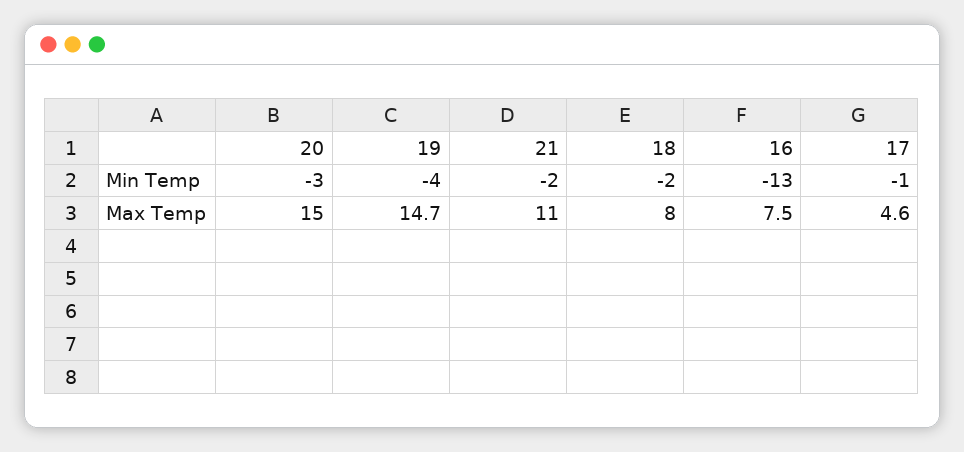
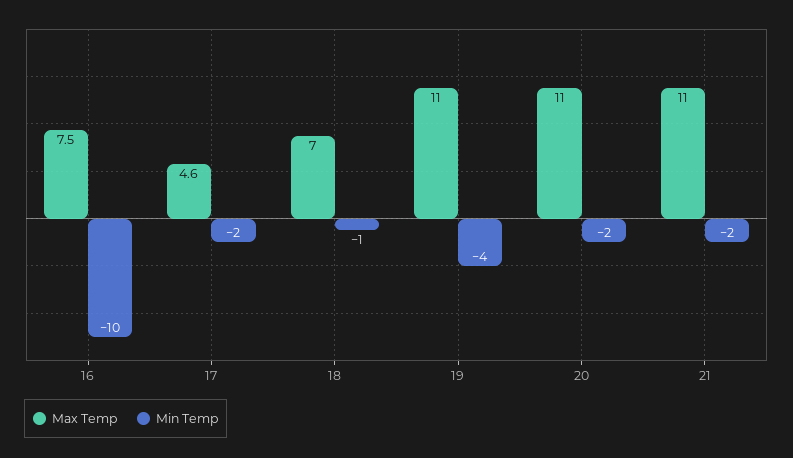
Min Temp, 20: -3 -> -2
Min Temp, 18: -2 -> -1
Min Temp, 16: -13 -> -10
Min Temp, 17: -1 -> -2
Max Temp, 20: 15 -> 11
Max Temp, 19: 14.7 -> 11
Max Temp, 18: 8 -> 7

